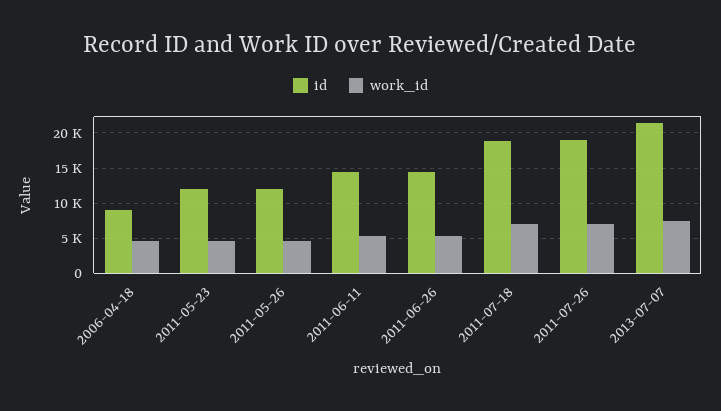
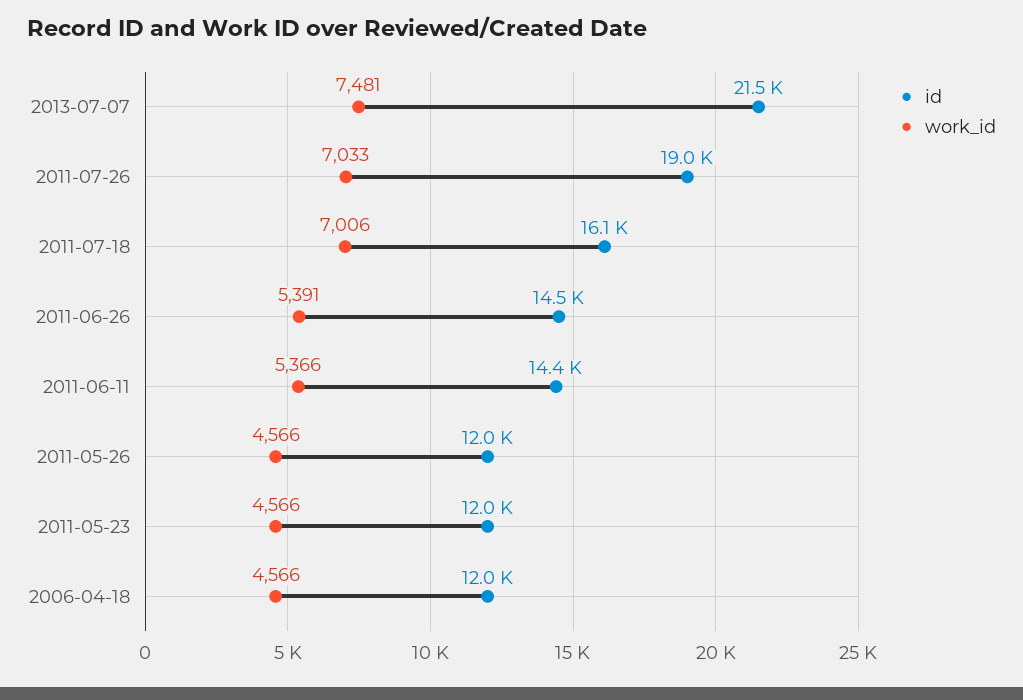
id, 2006-04-18: 9000 -> 12000
id, 2011-07-18: 19000 -> 16100

